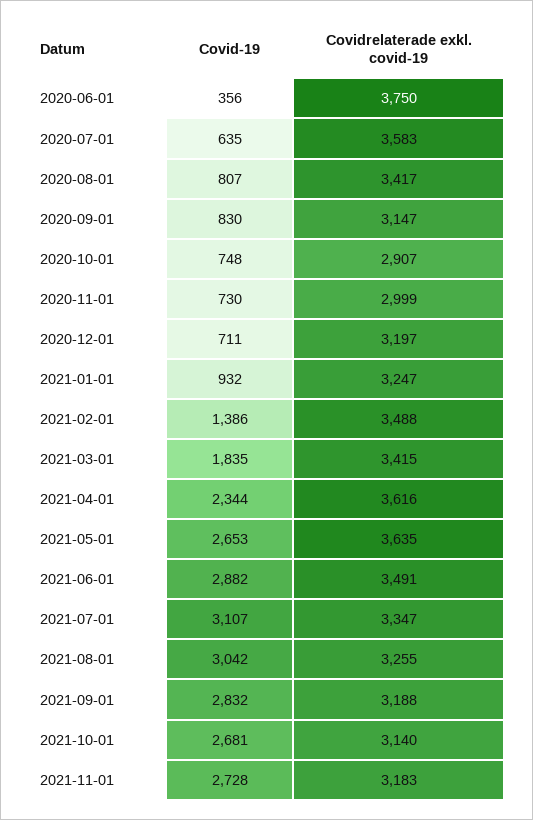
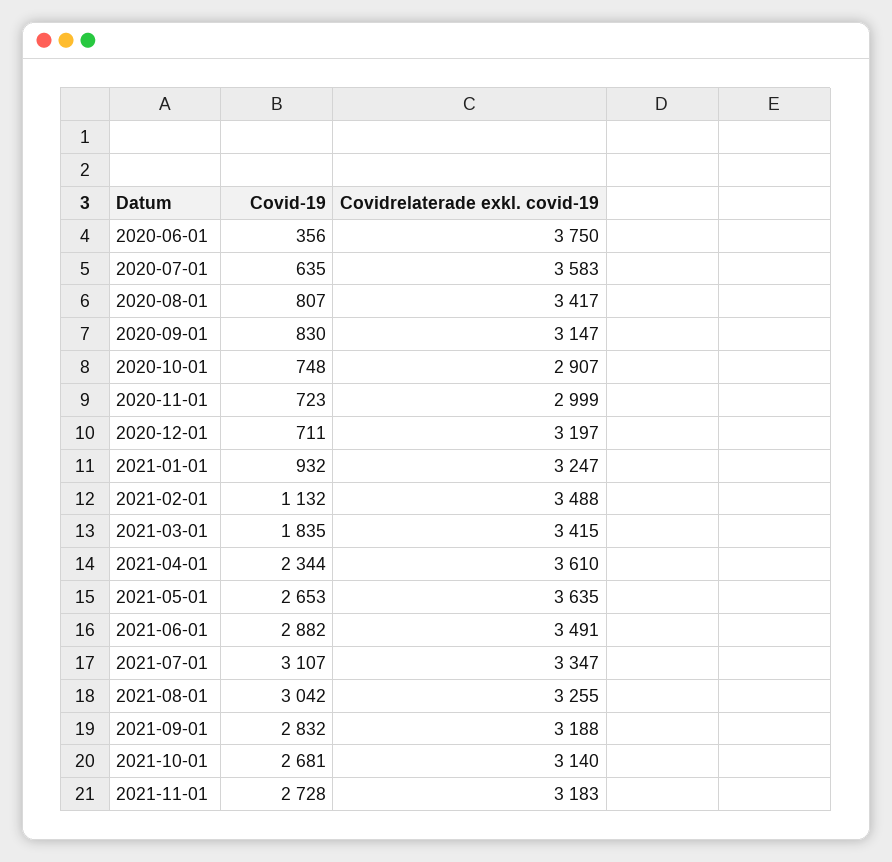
Covid-19, 2020-11-01: 730 -> 723
Covid-19, 2021-02-01: 1386 -> 1132
Covidrelaterade exkl. covid-19, 2021-04-01: 3616 -> 3610

